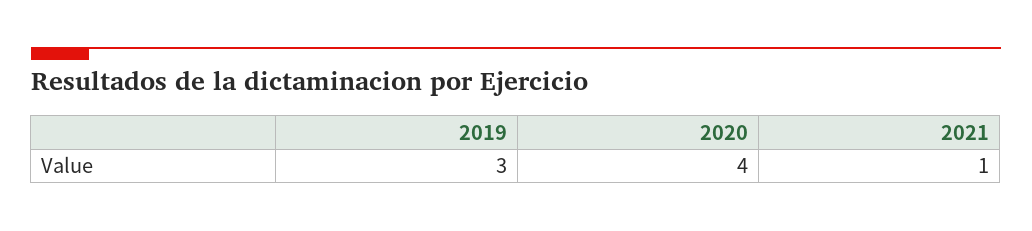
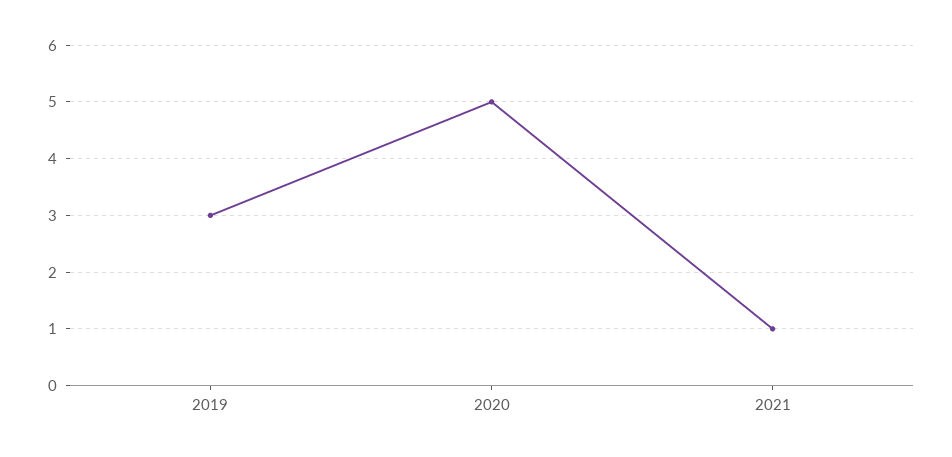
2020: 4 -> 5

